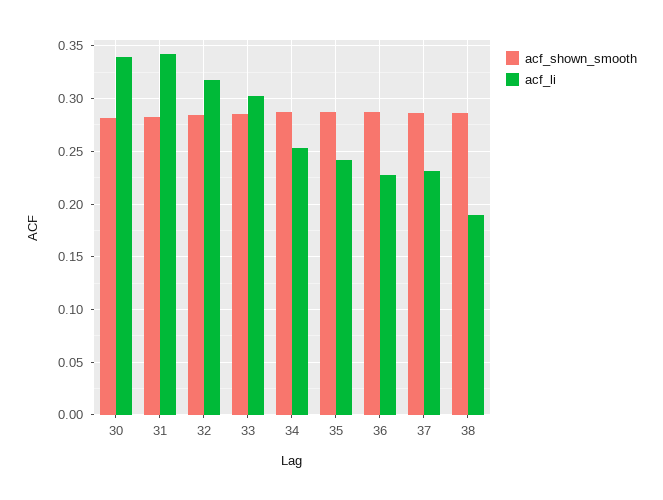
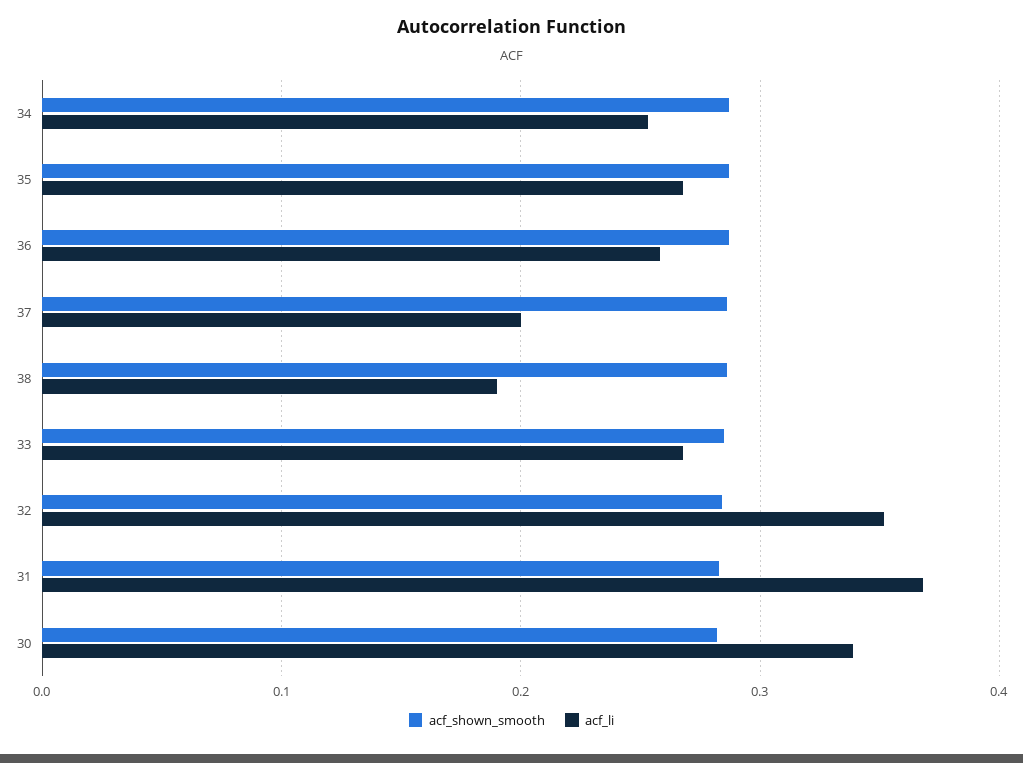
acf_li, 31: 0.34 -> 0.37
acf_li, 32: 0.32 -> 0.35
acf_li, 33: 0.3 -> 0.27
acf_li, 35: 0.24 -> 0.27
acf_li, 36: 0.23 -> 0.26
acf_li, 37: 0.23 -> 0.2

